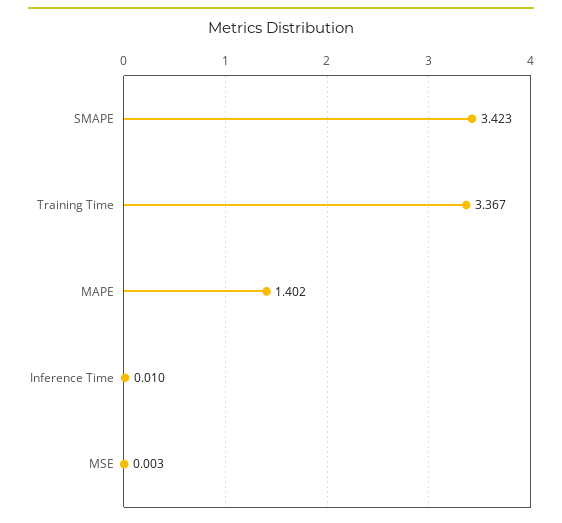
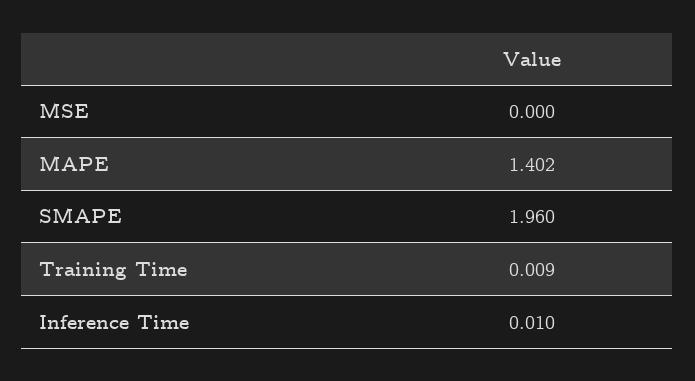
SMAPE: 3.423 -> 1.96
Training Time: 3.367 -> 0.009
MSE: 0.003 -> 0

